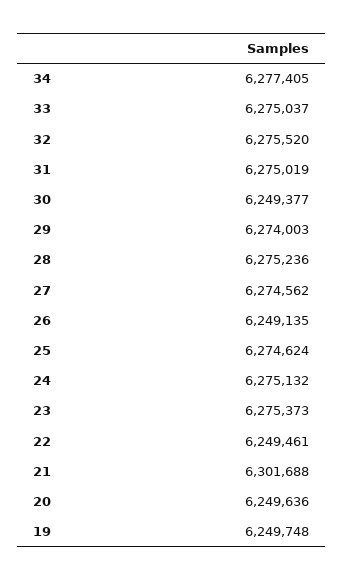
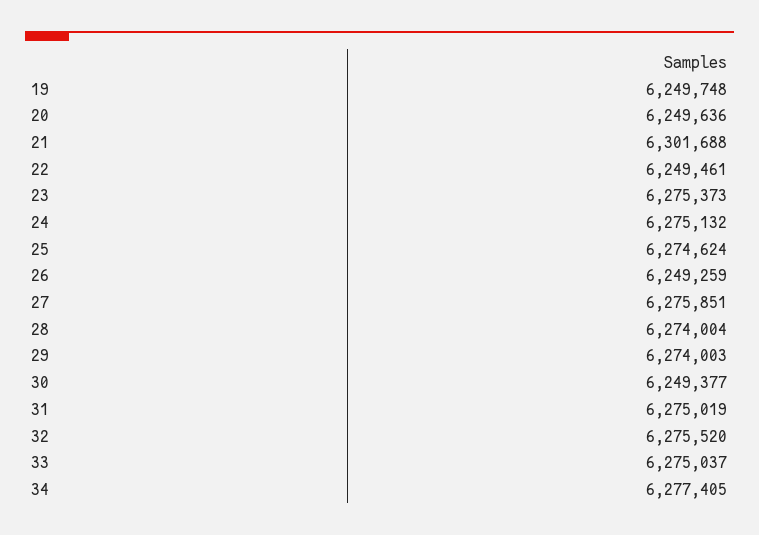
28: 6275236 -> 6274004
27: 6274562 -> 6275851
26: 6249135 -> 6249259

